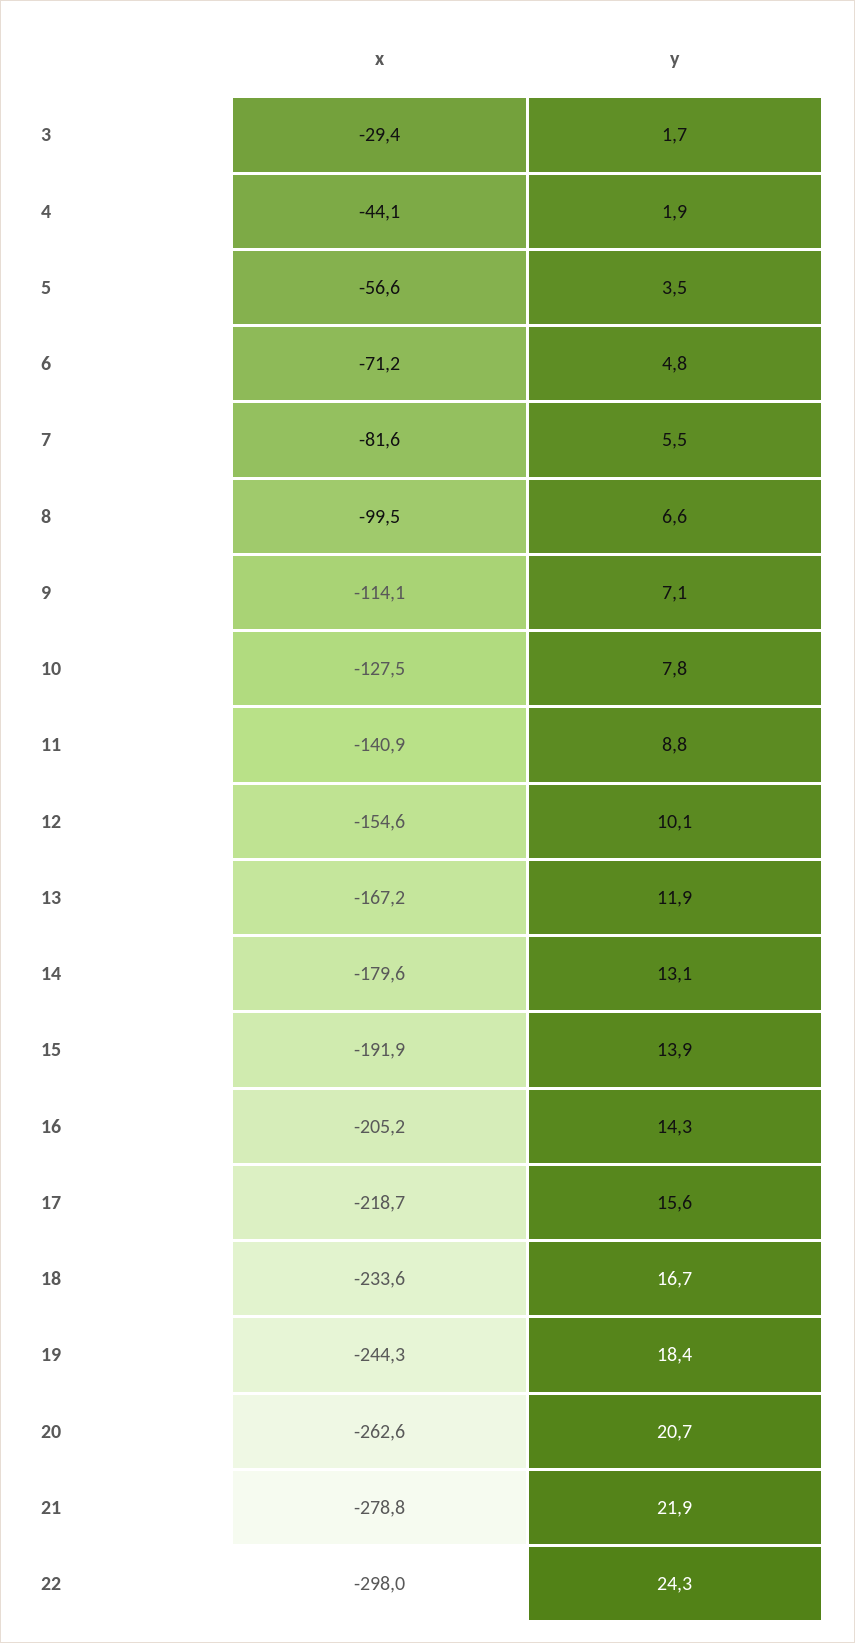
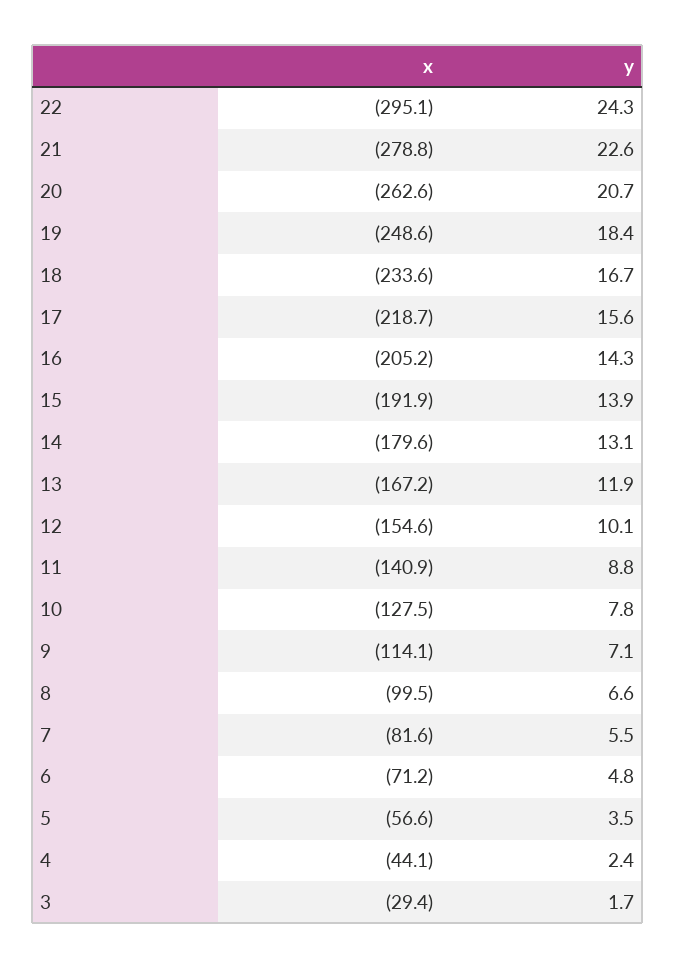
y, 4: 1.9 -> 2.4
x, 19: -244.3 -> -248.6
y, 21: 21.9 -> 22.6
x, 22: -298 -> -295.1

